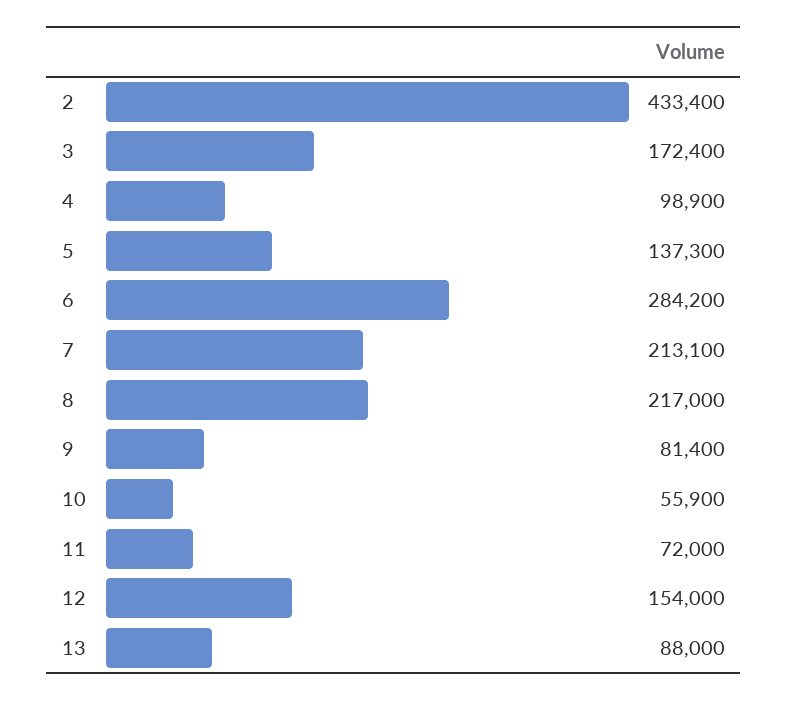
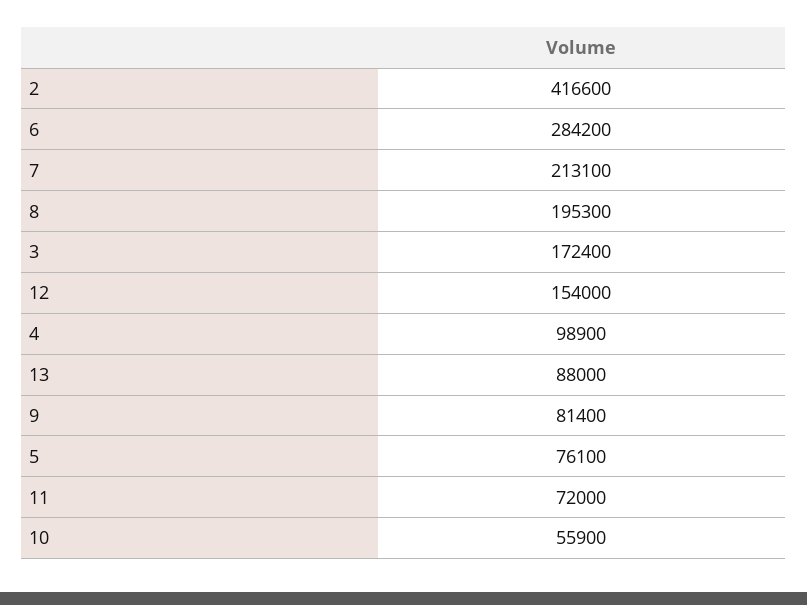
2: 433400 -> 416600
5: 137300 -> 76100
8: 217000 -> 195300

